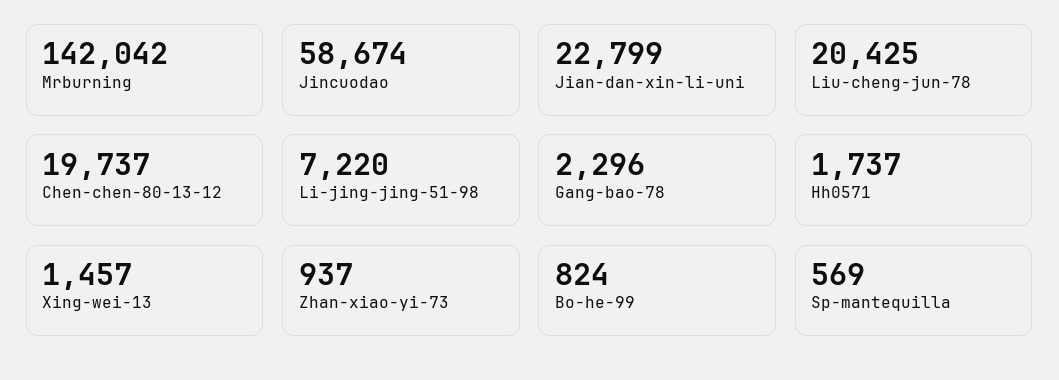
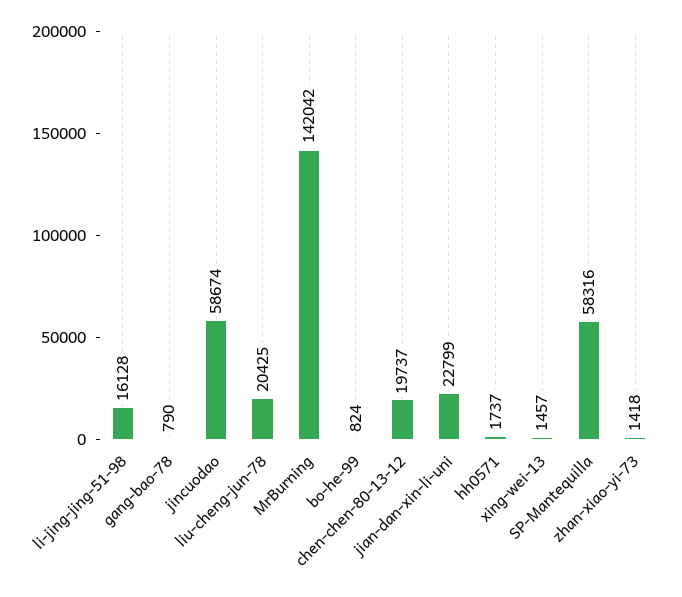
Li-jing-jing-51-98: 7220 -> 16128
Gang-bao-78: 2296 -> 790
Zhan-xiao-yi-73: 937 -> 1418
Sp-mantequilla: 569 -> 58316

